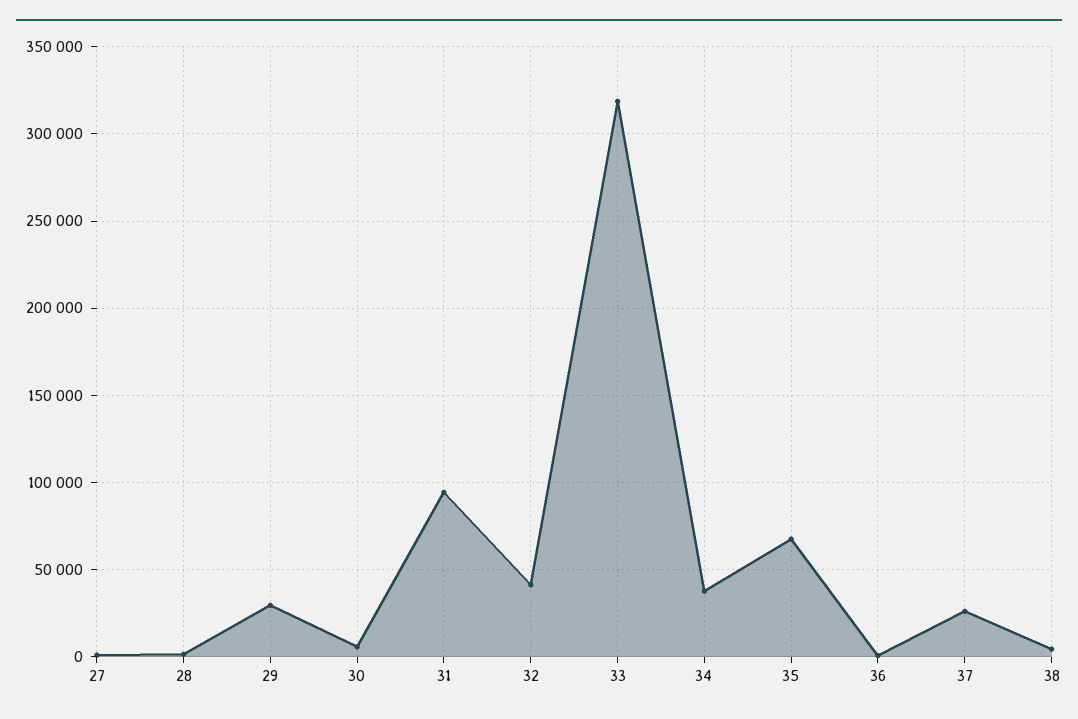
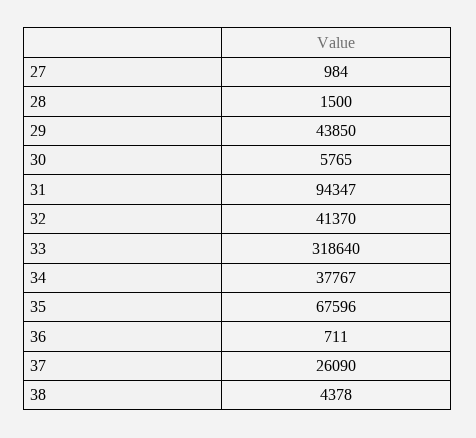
29: 30000 -> 43850

